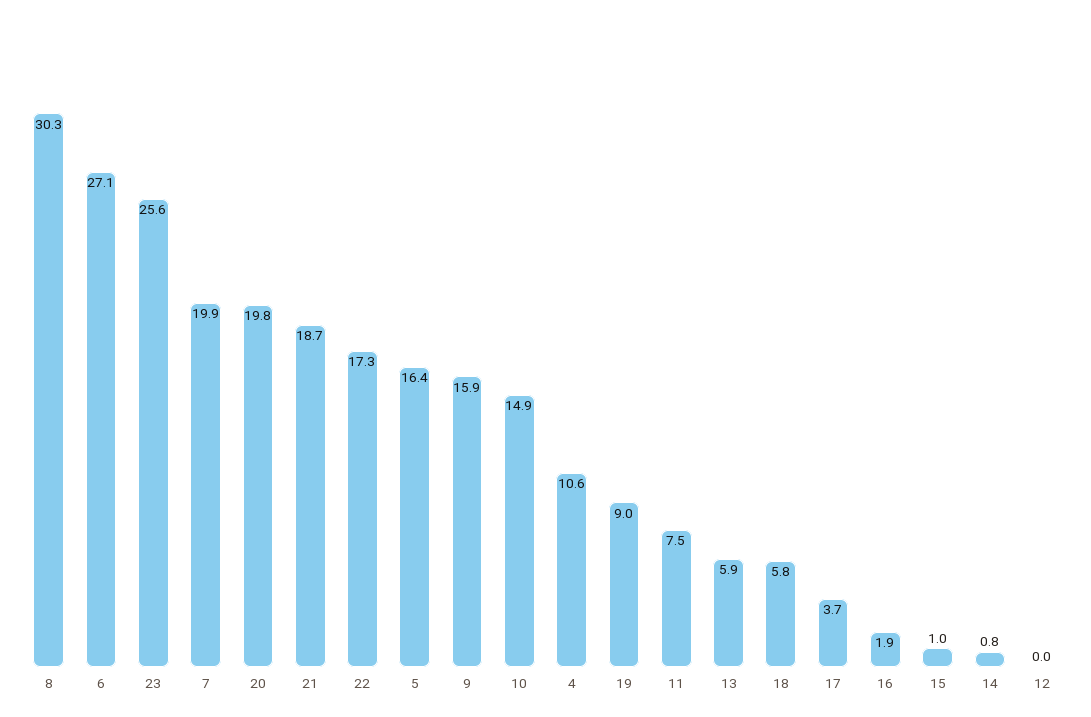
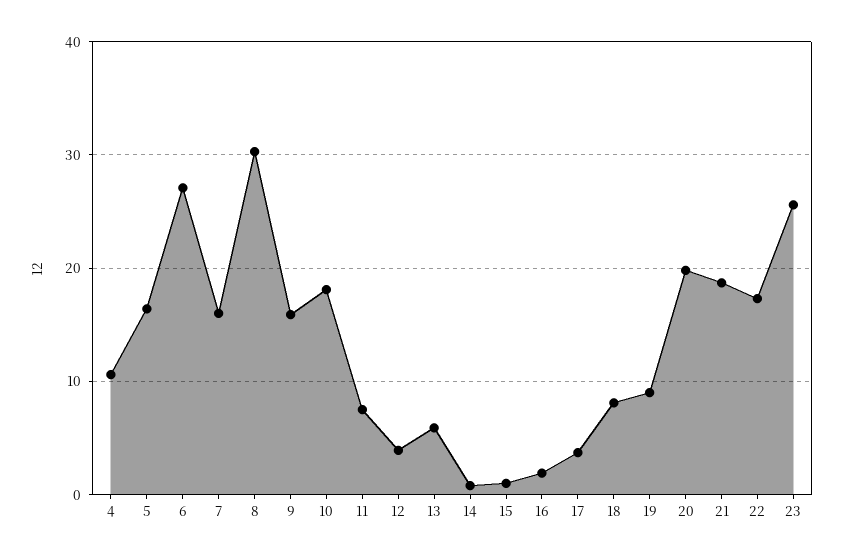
7: 19.9 -> 16
10: 14.9 -> 18
18: 5.8 -> 8
12: 0 -> 4

